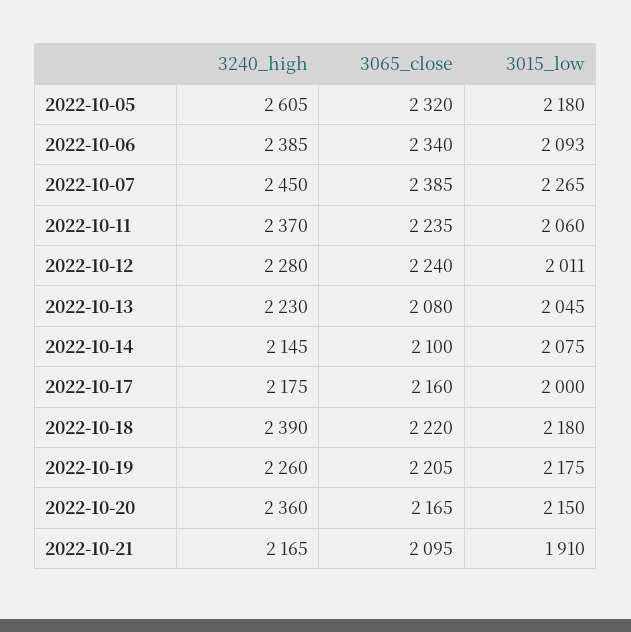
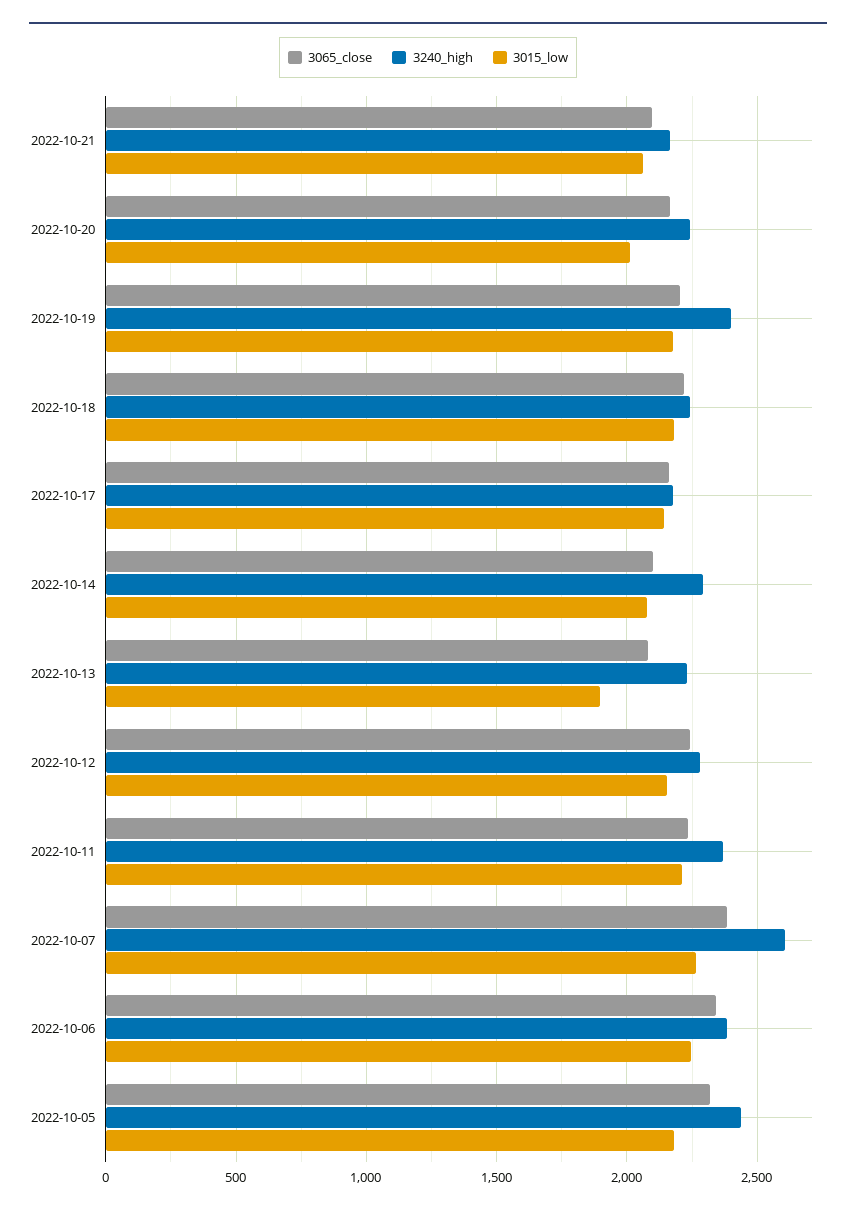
3240_high, 2022-10-05: 2605 -> 2450
3015_low, 2022-10-06: 2093 -> 2250
3240_high, 2022-10-07: 2450 -> 2600
3015_low, 2022-10-11: 2060 -> 2200
3015_low, 2022-10-12: 2011 -> 2150
3015_low, 2022-10-13: 2045 -> 1900
3240_high, 2022-10-14: 2145 -> 2300
3015_low, 2022-10-17: 2000 -> 2150
3240_high, 2022-10-18: 2390 -> 2250
3240_high, 2022-10-19: 2260 -> 2400
3240_high, 2022-10-20: 2360 -> 2250
3015_low, 2022-10-20: 2150 -> 2000
3015_low, 2022-10-21: 1910 -> 2050

